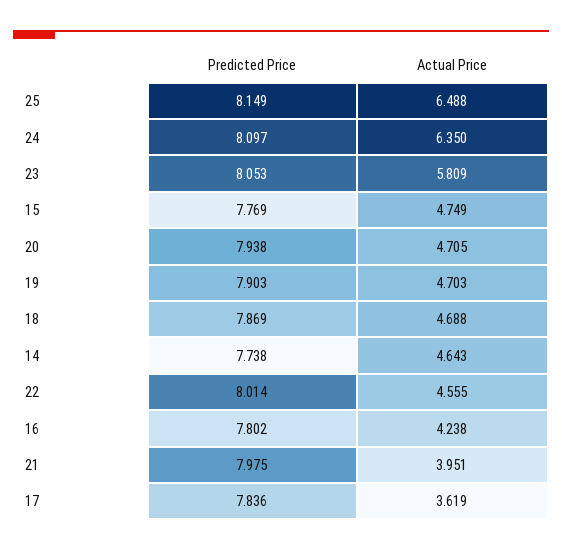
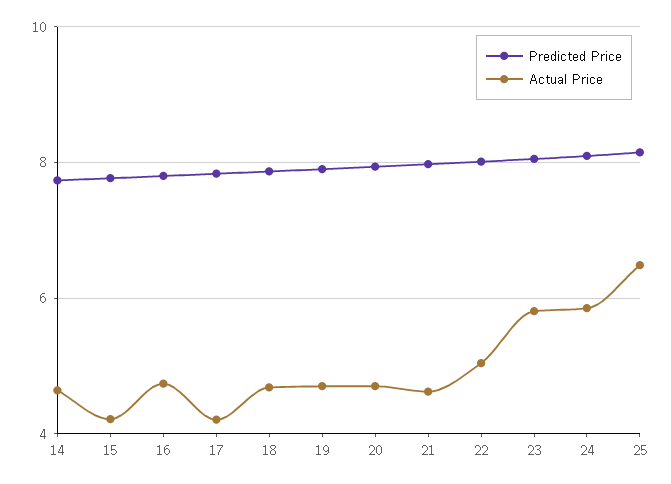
Actual Price, 24: 6.35 -> 5.8
Actual Price, 15: 4.749 -> 4.2
Actual Price, 22: 4.555 -> 5
Actual Price, 16: 4.238 -> 4.8
Actual Price, 21: 3.951 -> 4.6
Actual Price, 17: 3.619 -> 4.2

